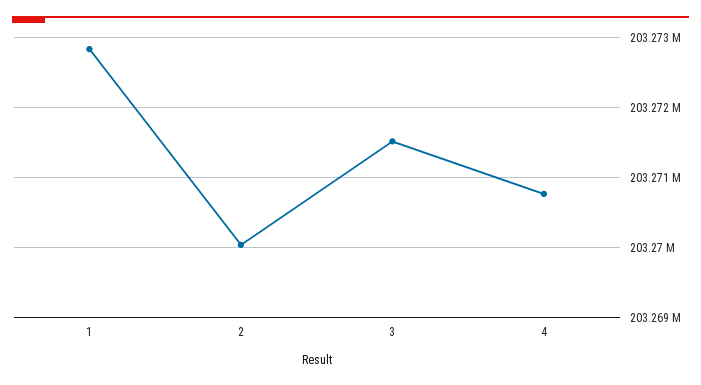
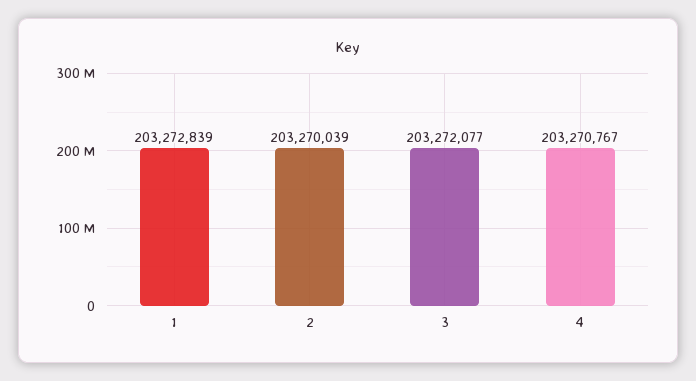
3: 203271500 -> 203272077

